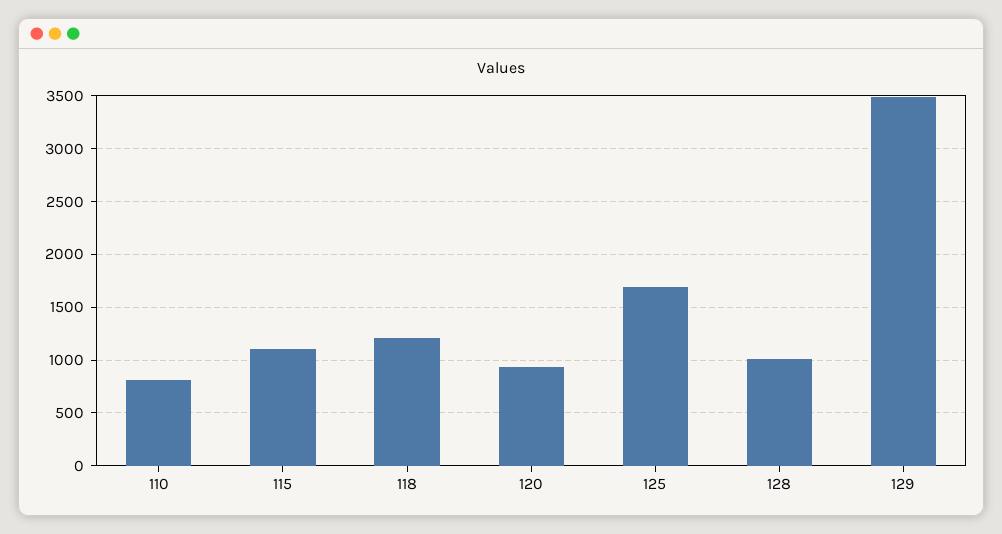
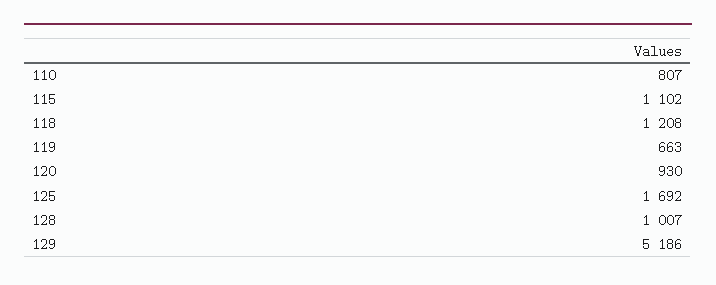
129: 3500 -> 5186
119: none -> 663

